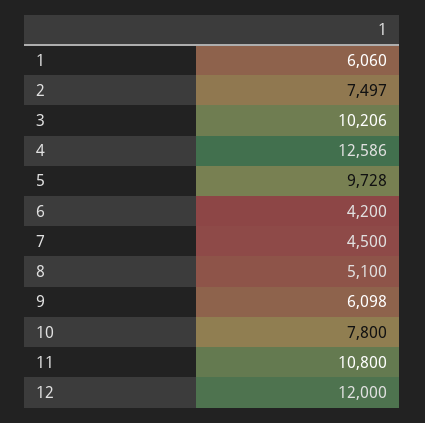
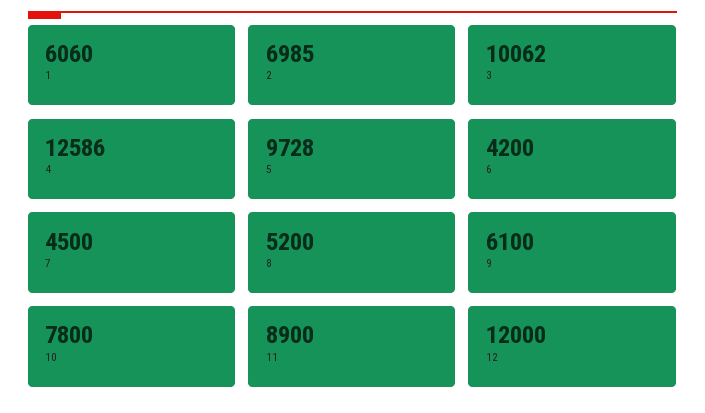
2: 7497 -> 6985
3: 10206 -> 10062
8: 5100 -> 5200
9: 6098 -> 6100
11: 10800 -> 8900

